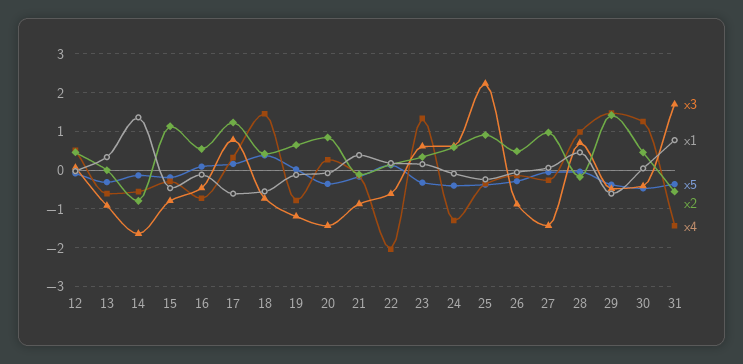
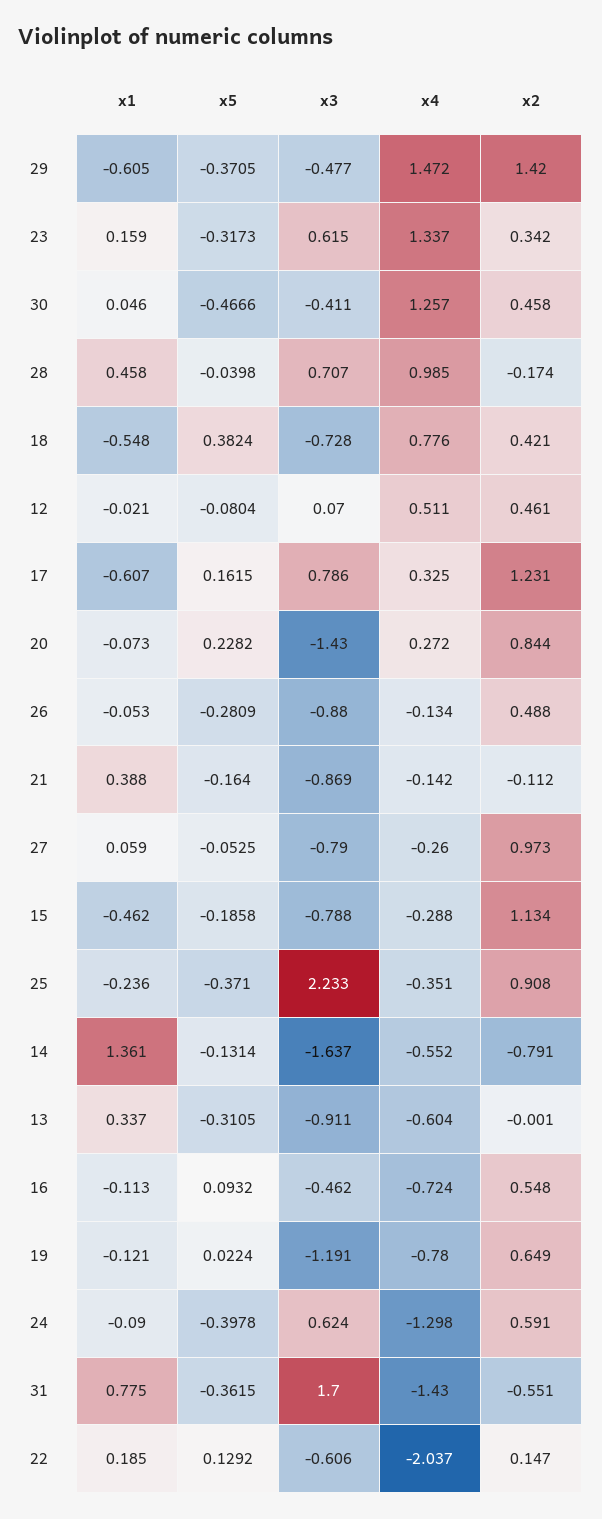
x4, 18: 1.4 -> 0.776
x5, 20: -0.4 -> 0.2282
x3, 27: -1.4 -> -0.79

